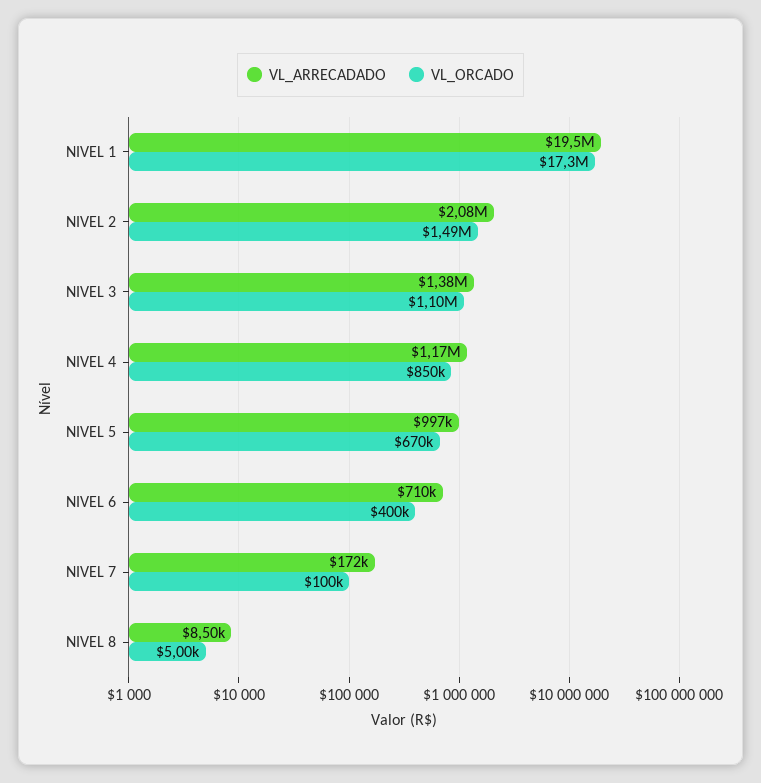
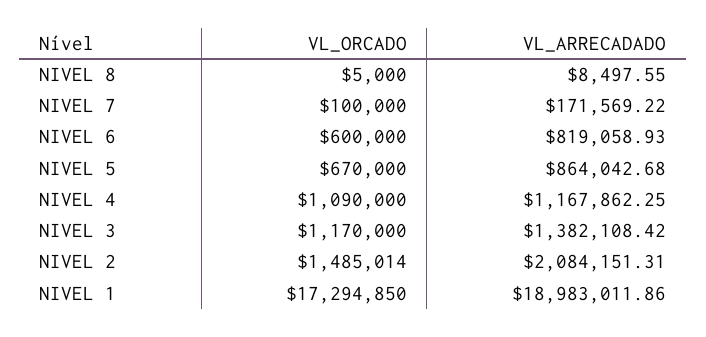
VL_ARRECADADO, NIVEL 1: 19500000 -> 18983011.86
VL_ORCADO, NIVEL 3: 1100000 -> 1170000
VL_ORCADO, NIVEL 4: 850000 -> 1090000
VL_ARRECADADO, NIVEL 5: 997000 -> 864042.68
VL_ARRECADADO, NIVEL 6: 710000 -> 819058.93
VL_ORCADO, NIVEL 6: 400000 -> 600000

